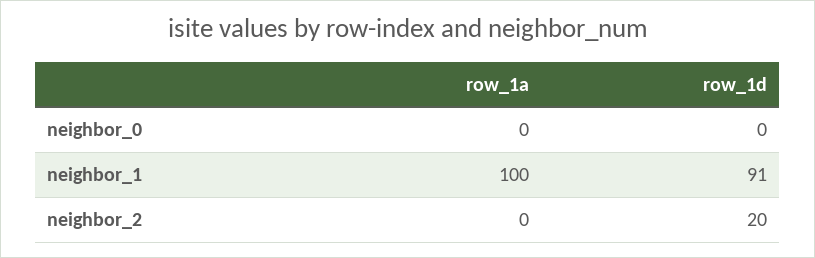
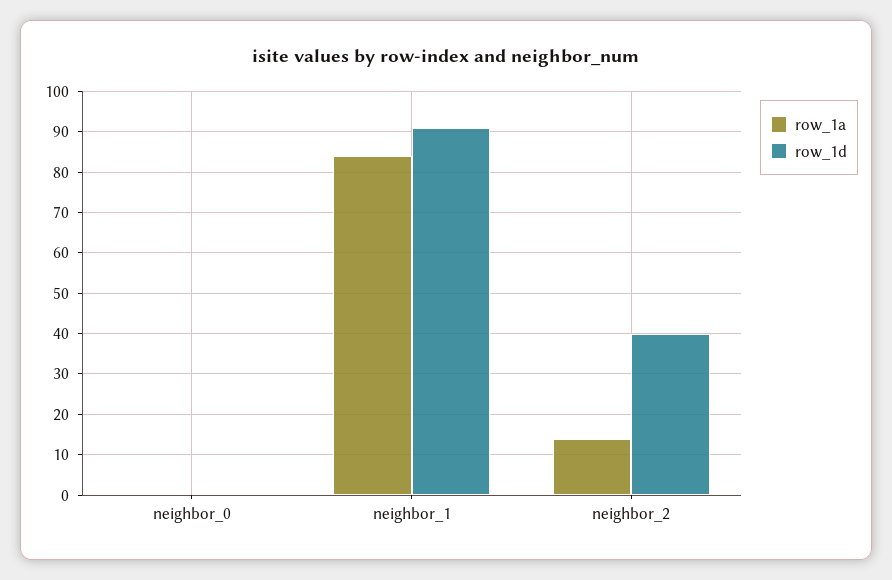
row_1a, neighbor_1: 100 -> 85
row_1a, neighbor_2: 0 -> 15
row_1d, neighbor_2: 20 -> 40

